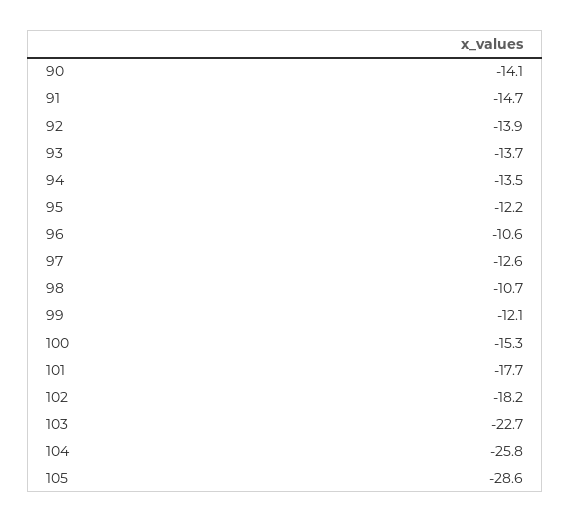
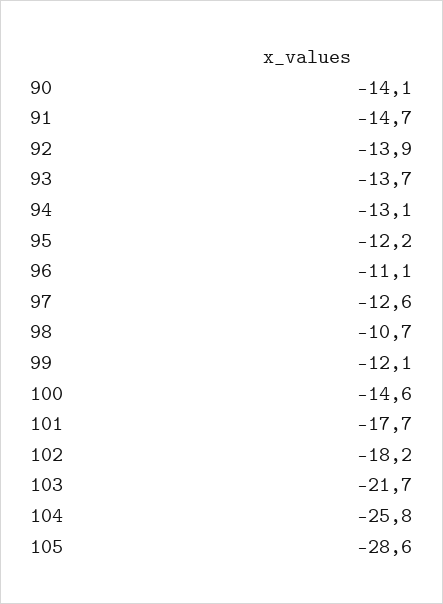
94: -13.5 -> -13.1
96: -10.6 -> -11.1
100: -15.3 -> -14.6
103: -22.7 -> -21.7

